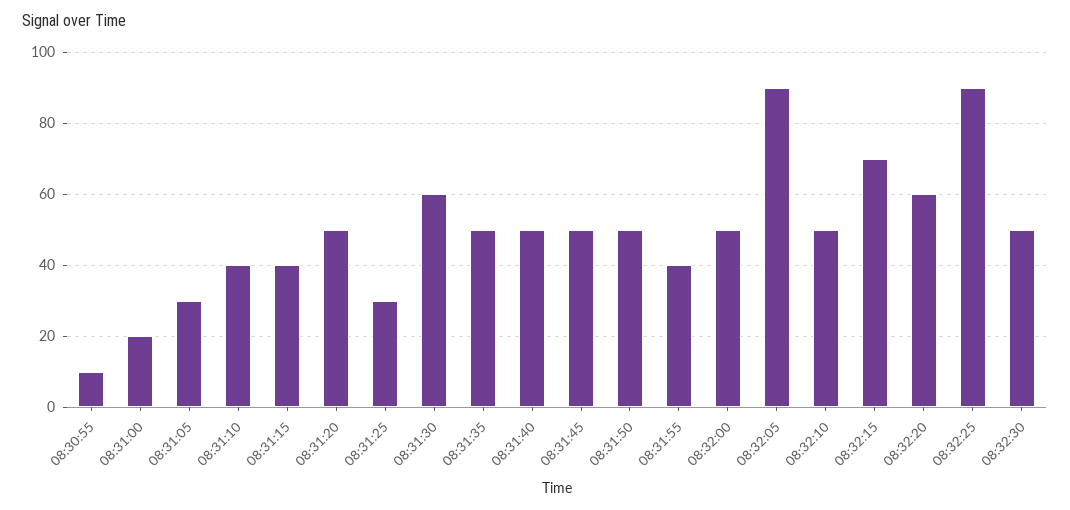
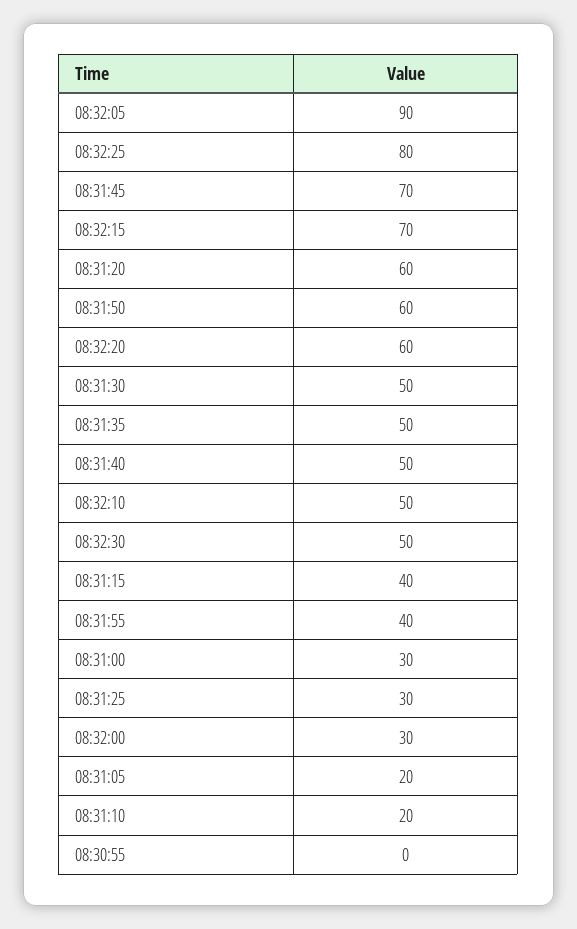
08:30:55: 10 -> 0
08:31:00: 20 -> 30
08:31:05: 30 -> 20
08:31:10: 40 -> 20
08:31:20: 50 -> 60
08:31:30: 60 -> 50
08:31:45: 50 -> 70
08:31:50: 50 -> 60
08:32:00: 50 -> 30
08:32:25: 90 -> 80

